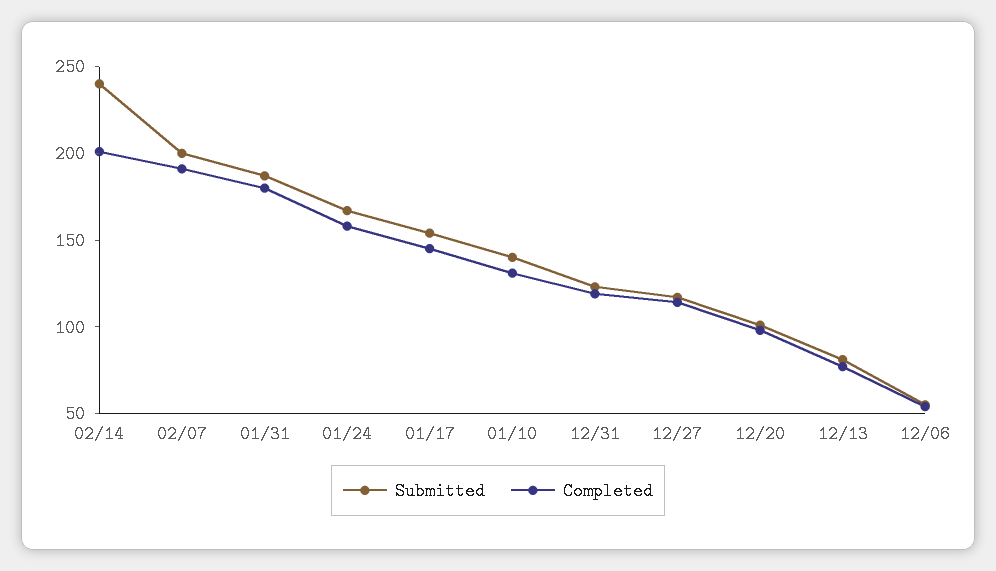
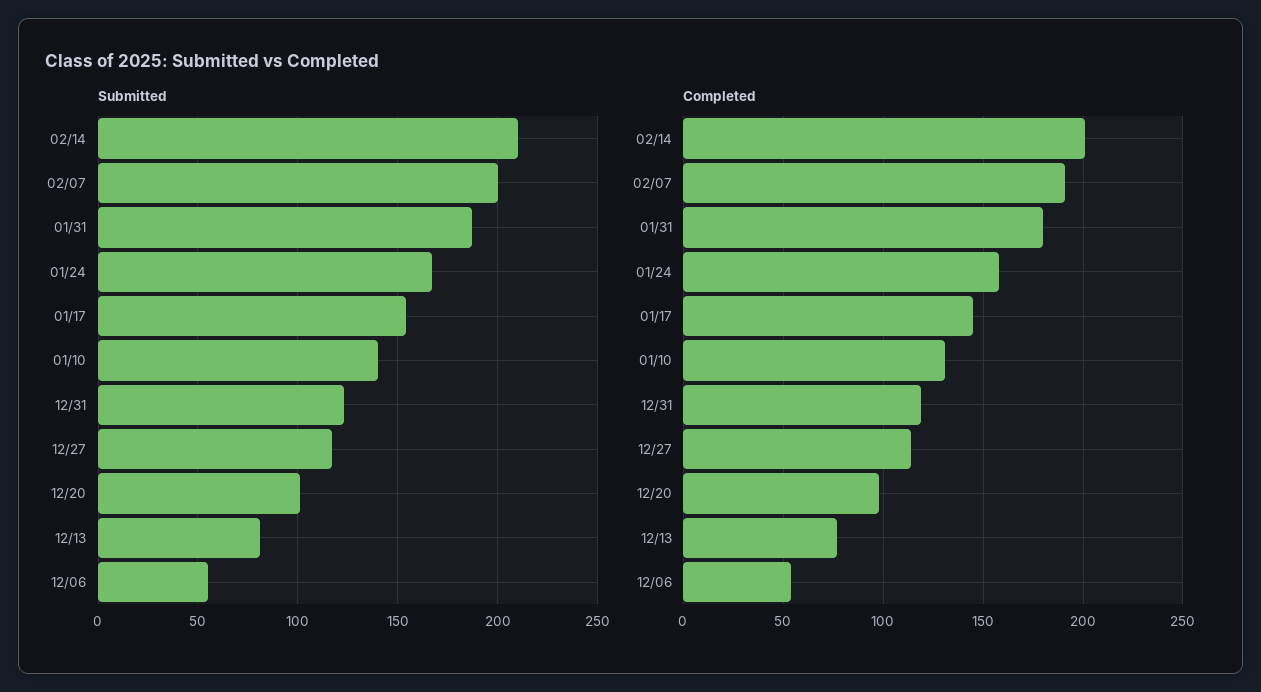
Submitted, 02/14: 240 -> 210

